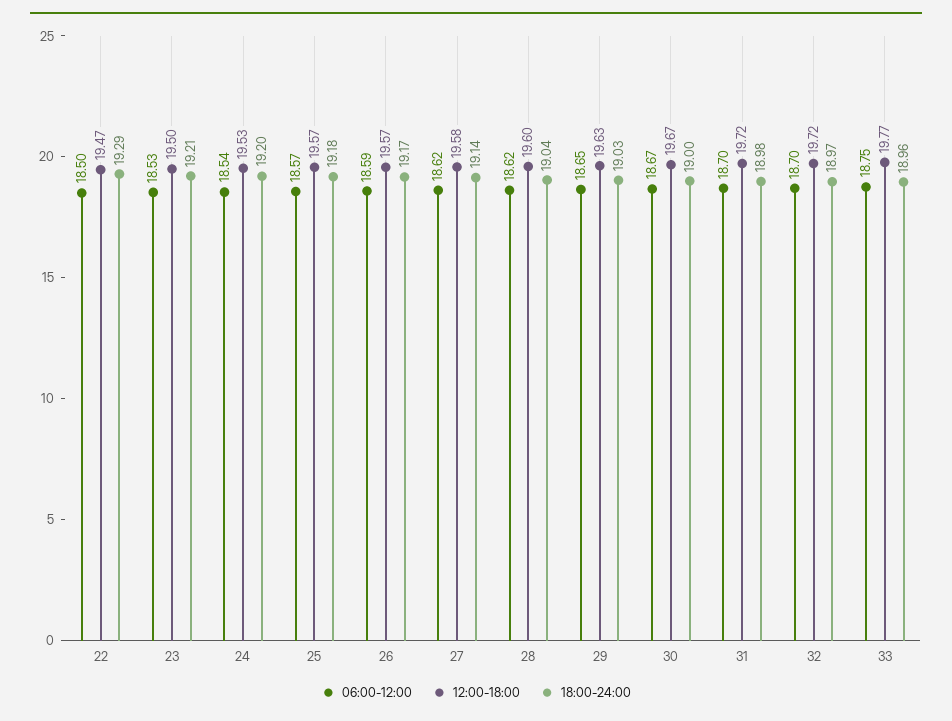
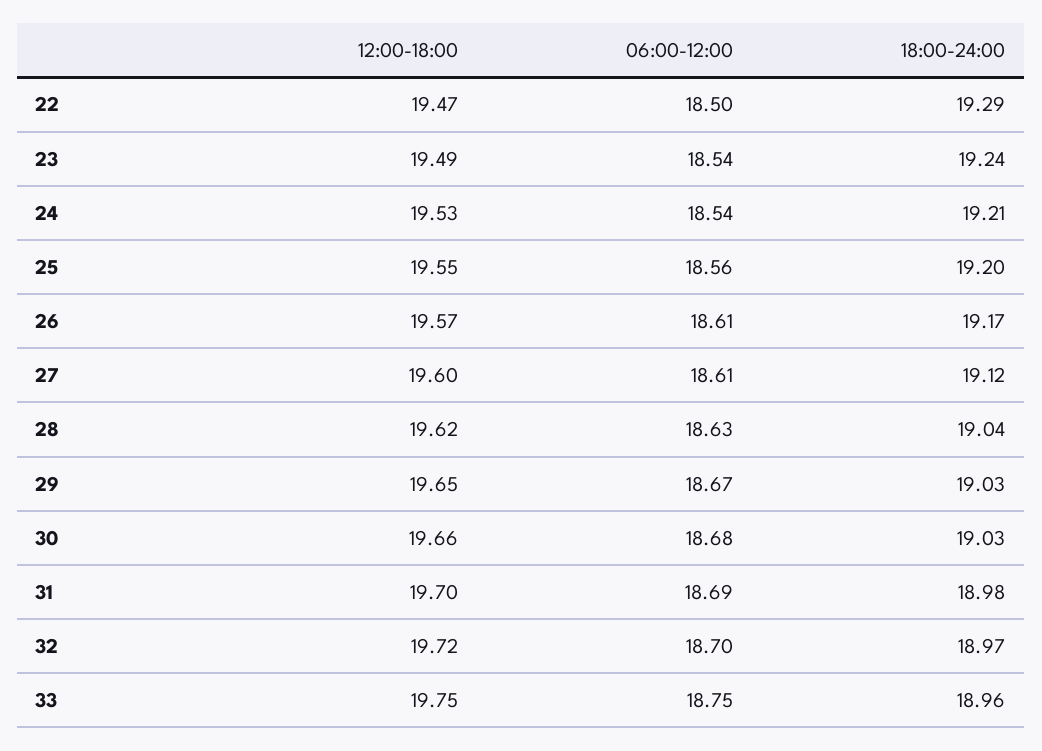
06:00-12:00, 23: 18.53 -> 18.54
12:00-18:00, 23: 19.5 -> 19.49
18:00-24:00, 23: 19.21 -> 19.24
18:00-24:00, 24: 19.2 -> 19.21
06:00-12:00, 25: 18.57 -> 18.56
12:00-18:00, 25: 19.57 -> 19.55
18:00-24:00, 25: 19.18 -> 19.2
06:00-12:00, 26: 18.59 -> 18.61
06:00-12:00, 27: 18.62 -> 18.61
12:00-18:00, 27: 19.58 -> 19.6
18:00-24:00, 27: 19.14 -> 19.12
06:00-12:00, 28: 18.62 -> 18.63
12:00-18:00, 28: 19.6 -> 19.62
06:00-12:00, 29: 18.65 -> 18.67
12:00-18:00, 29: 19.63 -> 19.65
06:00-12:00, 30: 18.67 -> 18.68
12:00-18:00, 30: 19.67 -> 19.66
18:00-24:00, 30: 19 -> 19.03
06:00-12:00, 31: 18.7 -> 18.69
12:00-18:00, 31: 19.72 -> 19.7
12:00-18:00, 33: 19.77 -> 19.75

